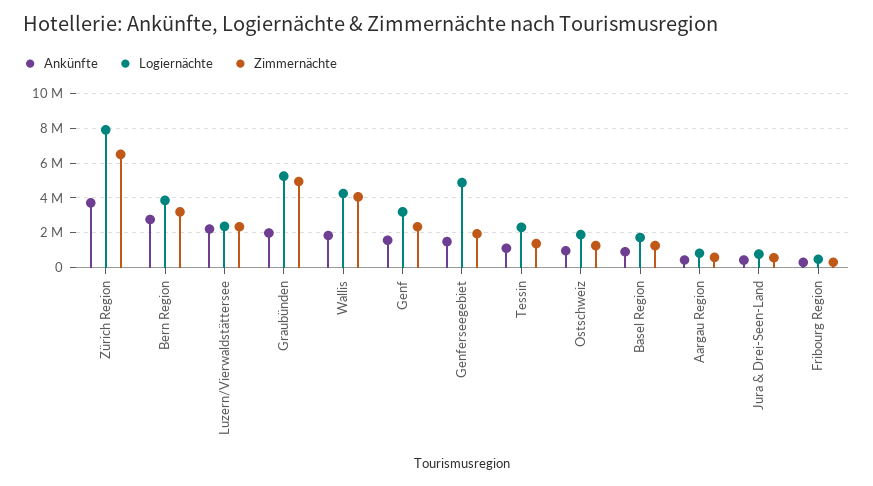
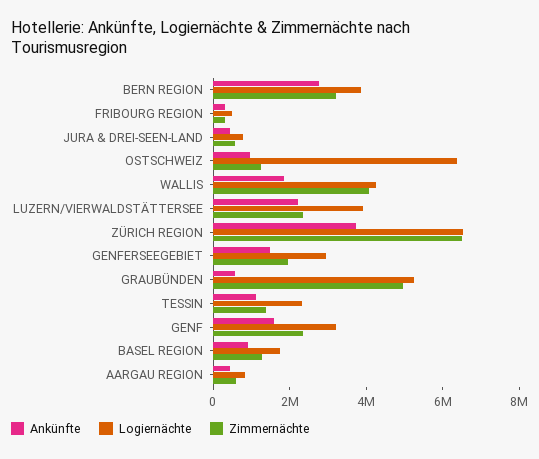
Logiernächte, Zürich Region: 8000000 -> 6500000
Logiernächte, Luzern/Vierwaldstättersee: 2500000 -> 4000000
Ankünfte, Graubünden: 2000000 -> 500000
Logiernächte, Genferseegebiet: 5000000 -> 3000000
Logiernächte, Ostschweiz: 2000000 -> 6500000

